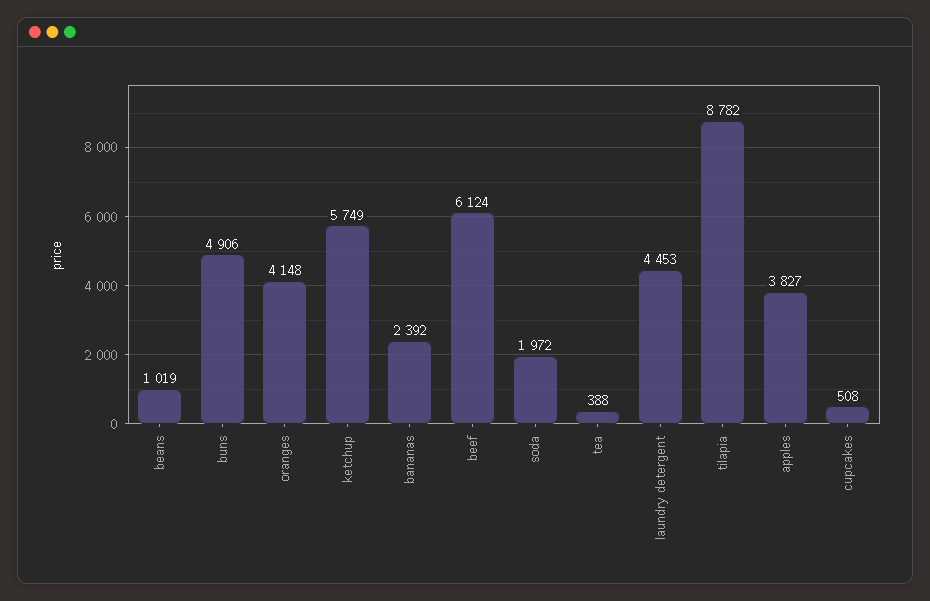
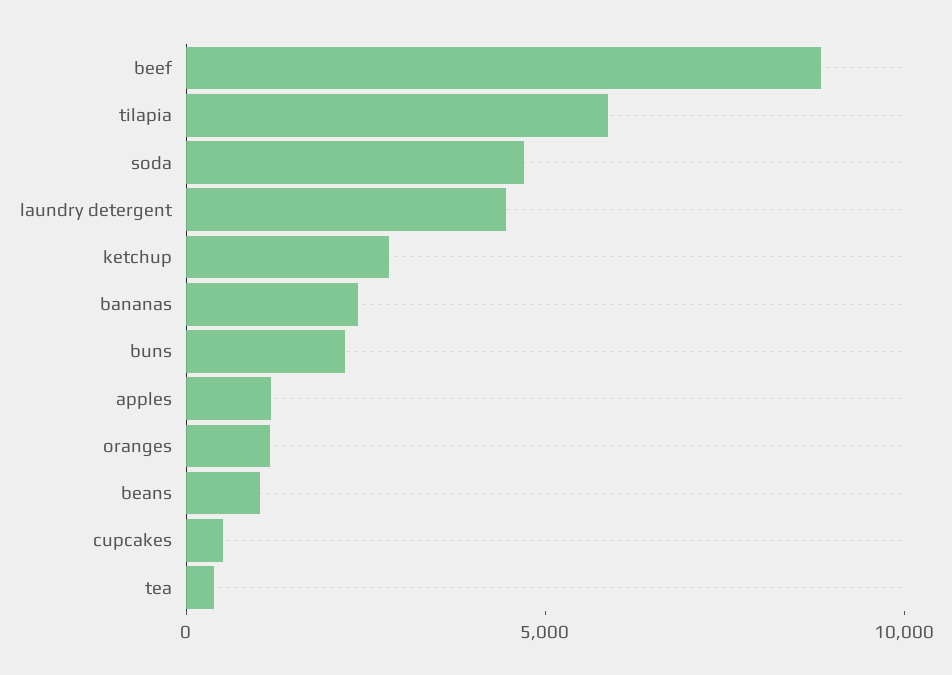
buns: 4906 -> 2000
oranges: 4148 -> 1000
ketchup: 5749 -> 3000
beef: 6124 -> 9000
soda: 1972 -> 5000
tilapia: 8782 -> 6000
apples: 3827 -> 1000

